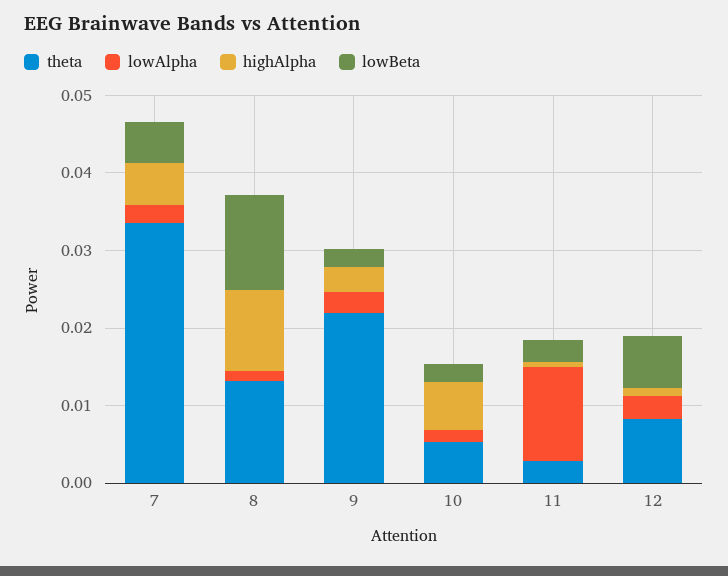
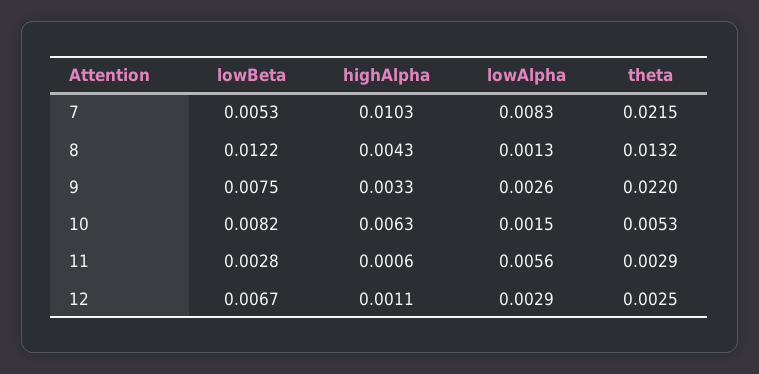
theta, 7: 0.034 -> 0.0215
lowAlpha, 7: 0.002 -> 0.0083
highAlpha, 7: 0.006 -> 0.0103
highAlpha, 8: 0.01 -> 0.0043
lowBeta, 9: 0.002 -> 0.0075
lowBeta, 10: 0.002 -> 0.0082
lowAlpha, 11: 0.012 -> 0.0056
theta, 12: 0.008 -> 0.0025

